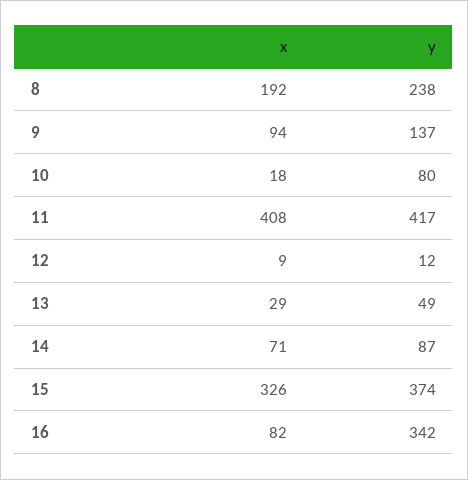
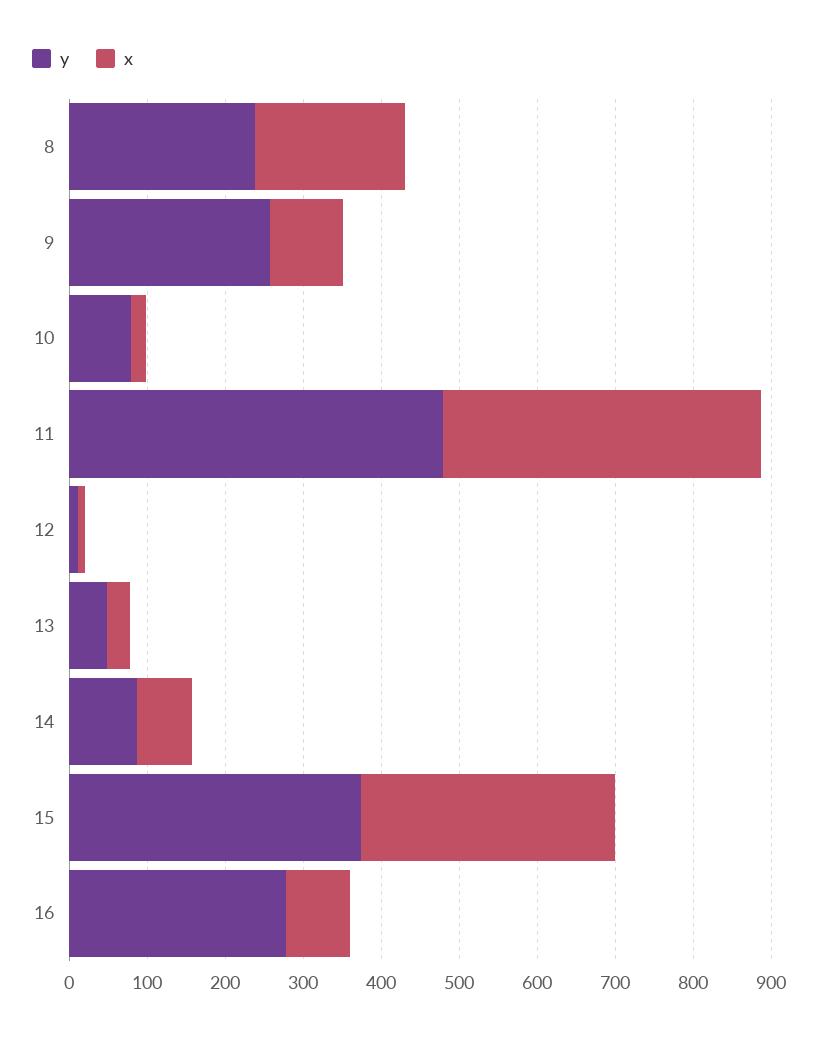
y, 9: 137 -> 260
y, 11: 417 -> 480
y, 16: 342 -> 280

